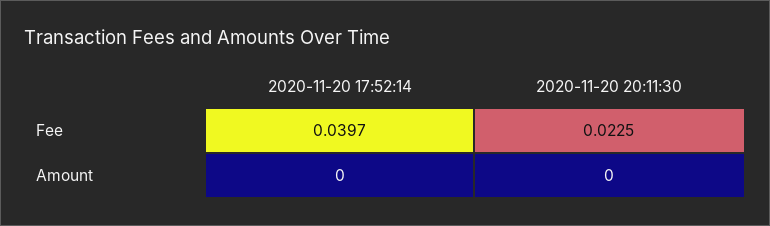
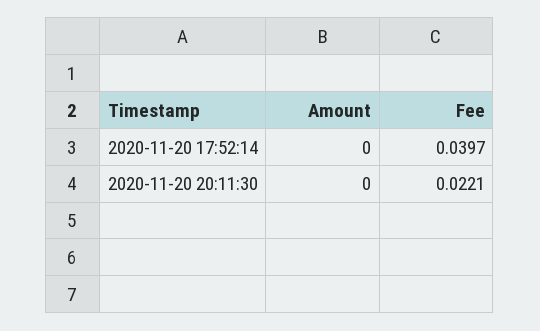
2020-11-20 20:11:30, Fee: 0.0225 -> 0.0221

